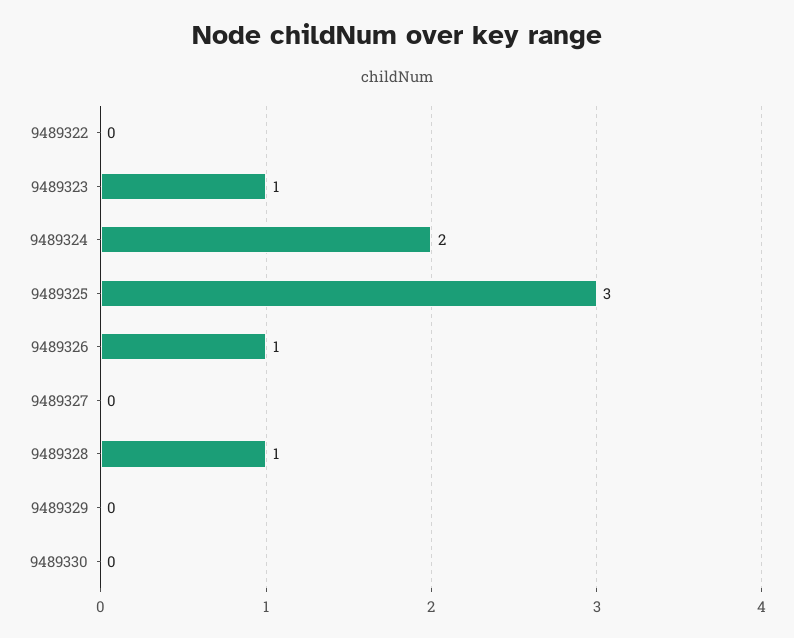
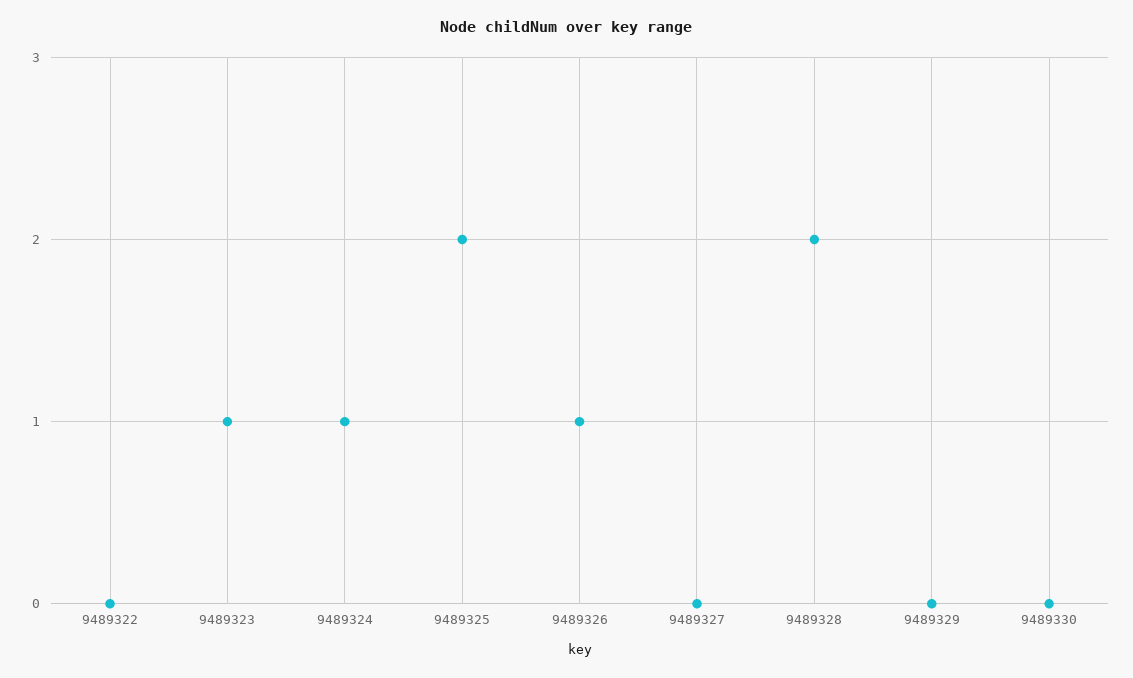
9489324: 2 -> 1
9489325: 3 -> 2
9489328: 1 -> 2

